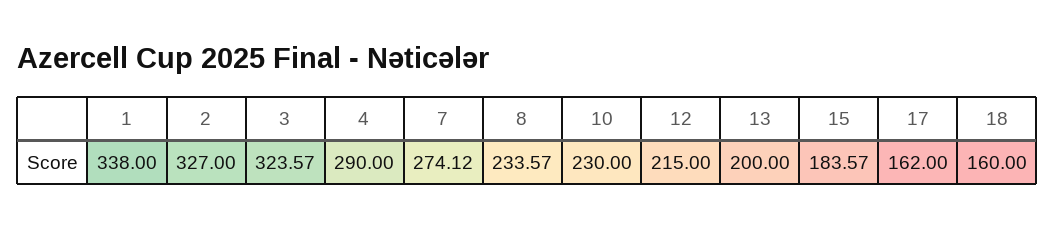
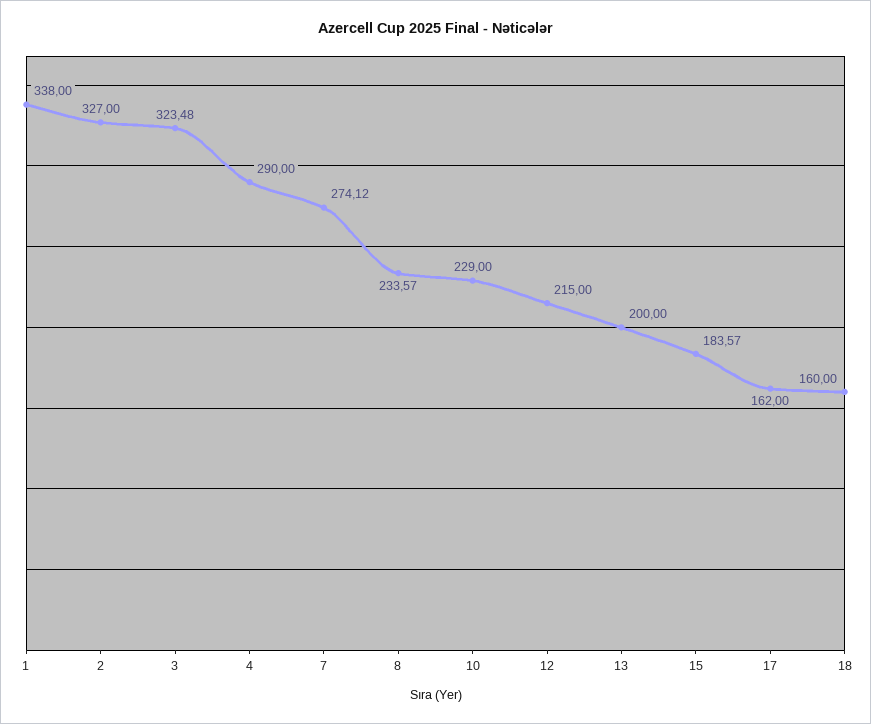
3: 323.57 -> 323.48
10: 230 -> 229

